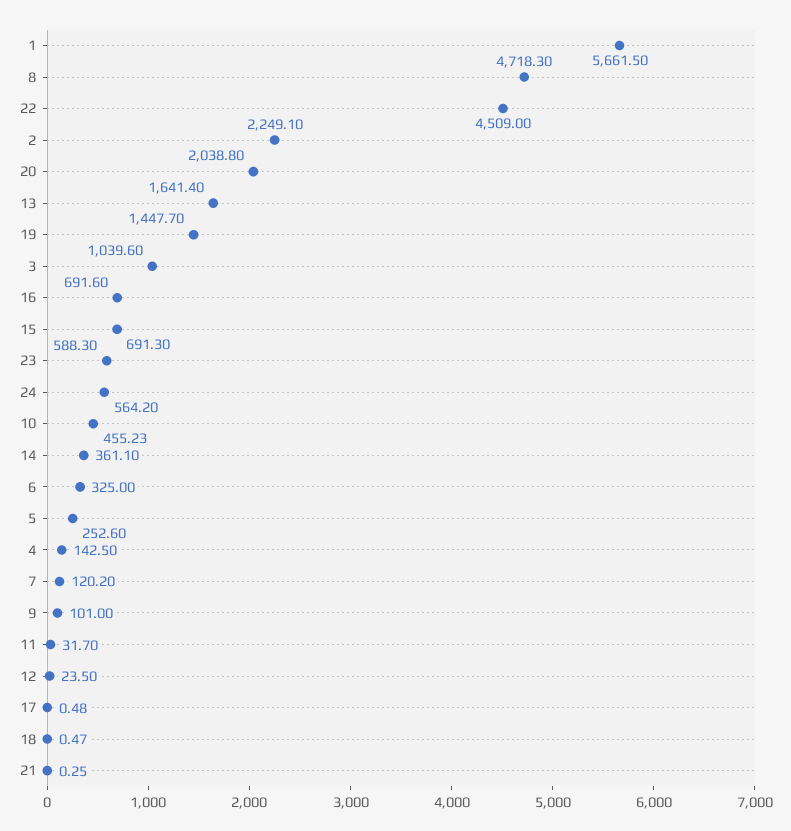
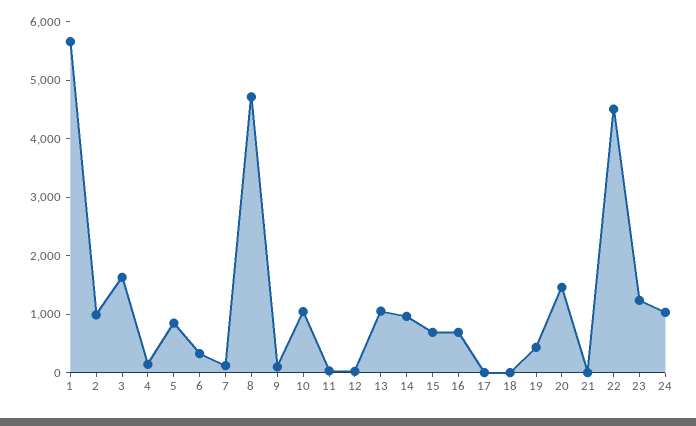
2: 2249.1 -> 1000
20: 2038.8 -> 1400
13: 1641.4 -> 1000
19: 1447.7 -> 400
3: 1039.6 -> 1600
23: 588.3 -> 1200
24: 564.2 -> 1000
10: 455.23 -> 1000
14: 361.1 -> 1000
5: 252.6 -> 800

